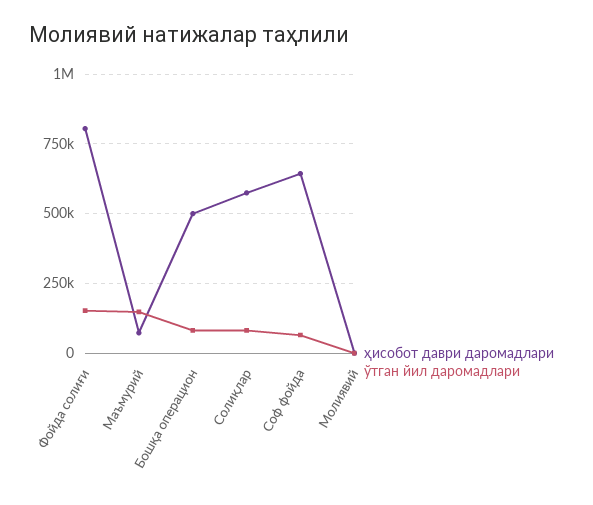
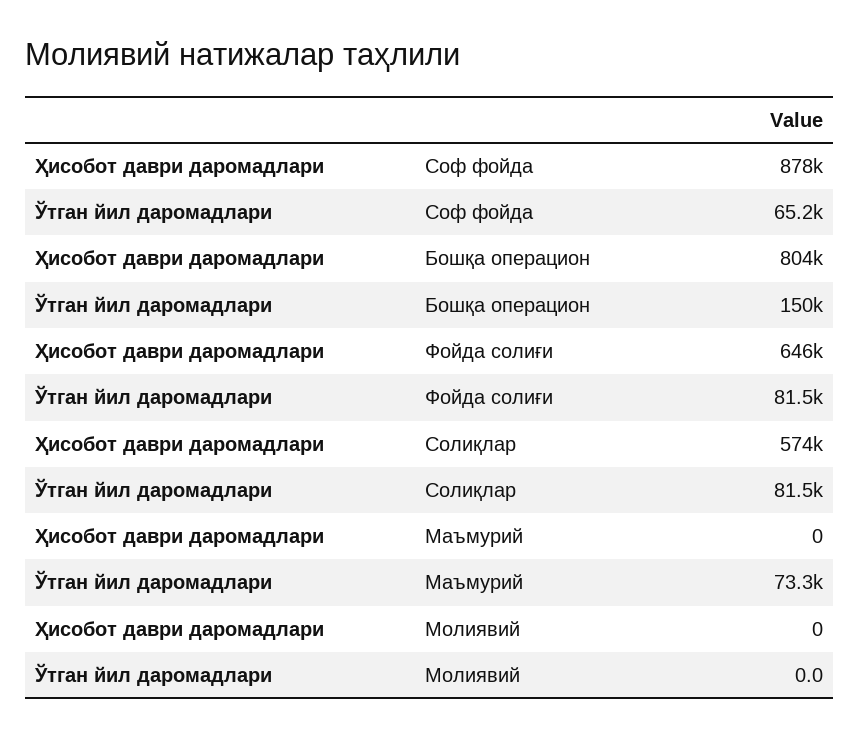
ҳисобот даври даромадлари, Фойда солиғи: 800000 -> 646000
ўтган йил даромадлари, Фойда солиғи: 150000 -> 81500
ҳисобот даври даромадлари, Маъмурий: 75000 -> 0
ўтган йил даромадлари, Маъмурий: 150000 -> 73300
ҳисобот даври даромадлари, Бошқа операцион: 500000 -> 804000
ўтган йил даромадлари, Бошқа операцион: 75000 -> 150000
ҳисобот даври даромадлари, Соф фойда: 650000 -> 878000

